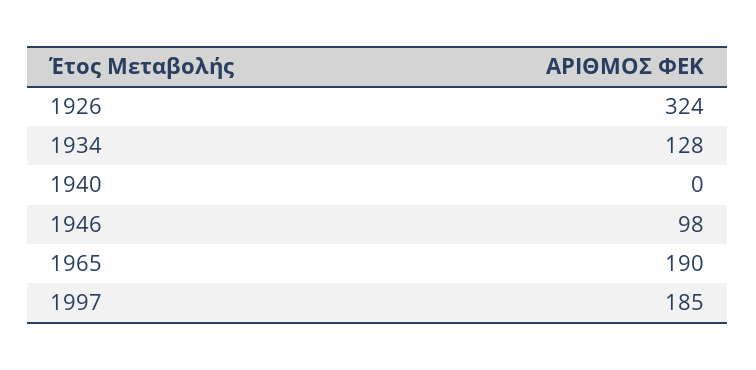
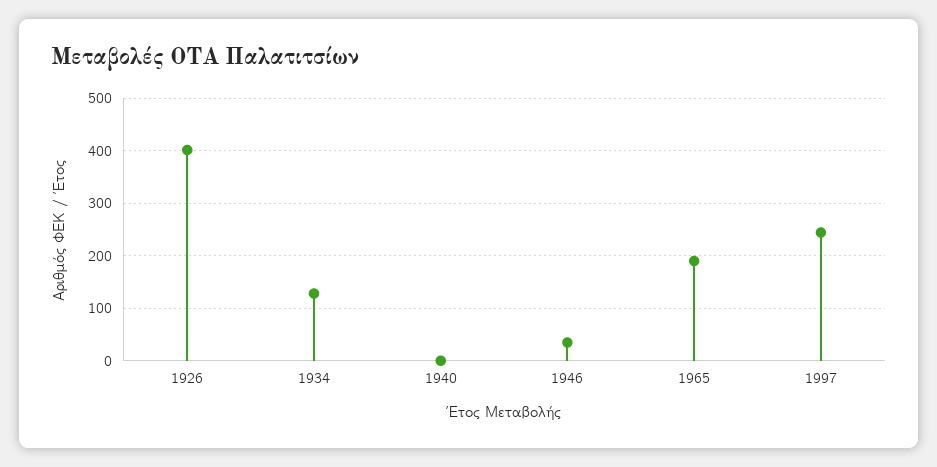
1926: 324 -> 400
1946: 98 -> 40
1997: 185 -> 240

